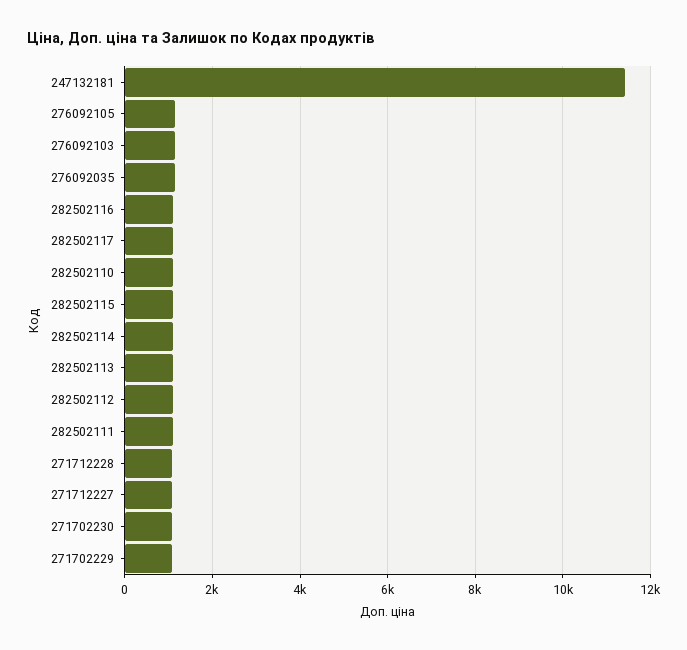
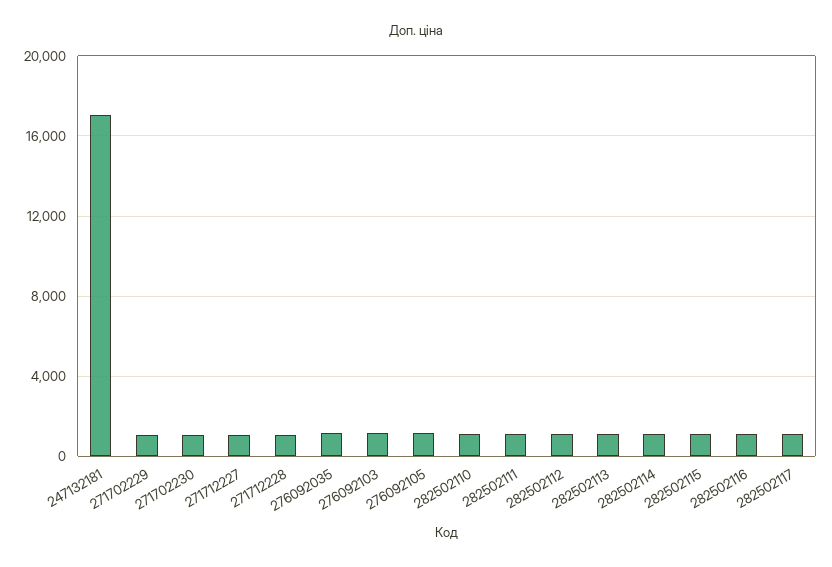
247132181: 11400 -> 17000

